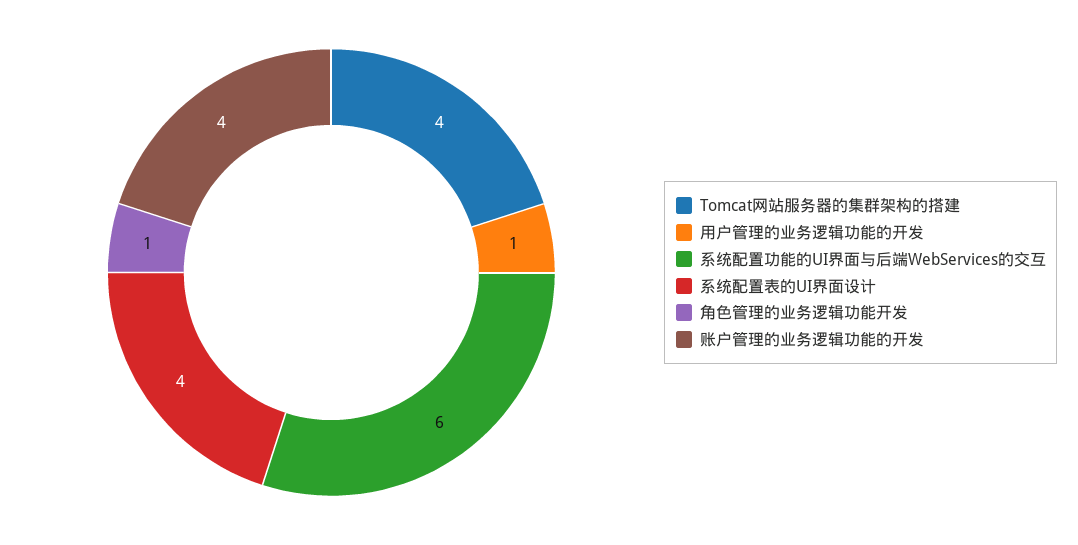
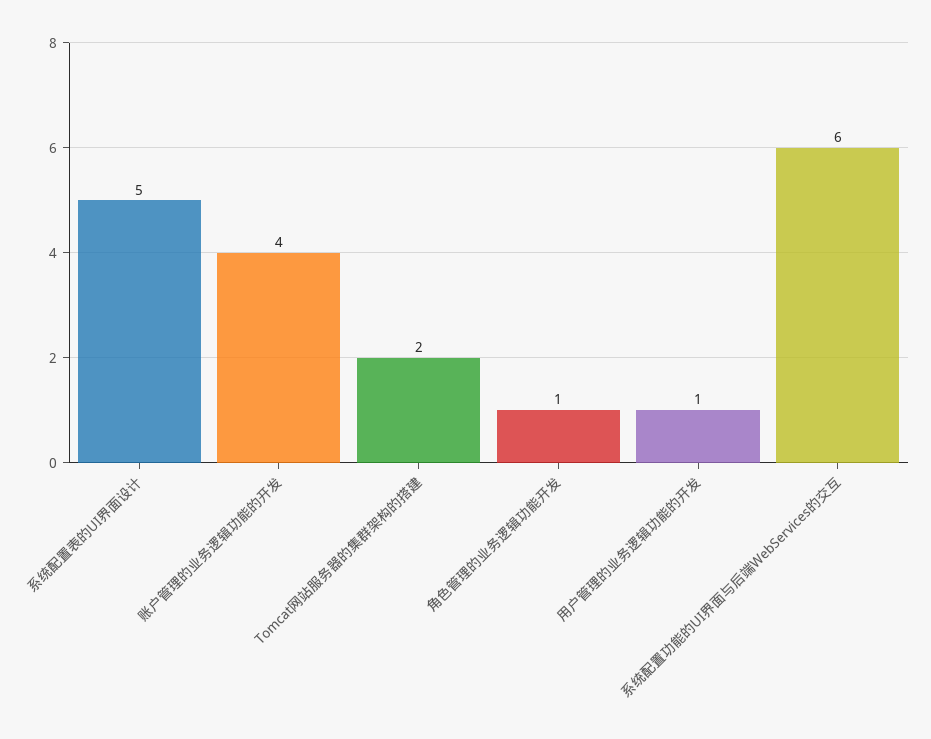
Tomcat网站服务器的集群架构的搭建: 4 -> 2
系统配置表的UI界面设计: 4 -> 5

